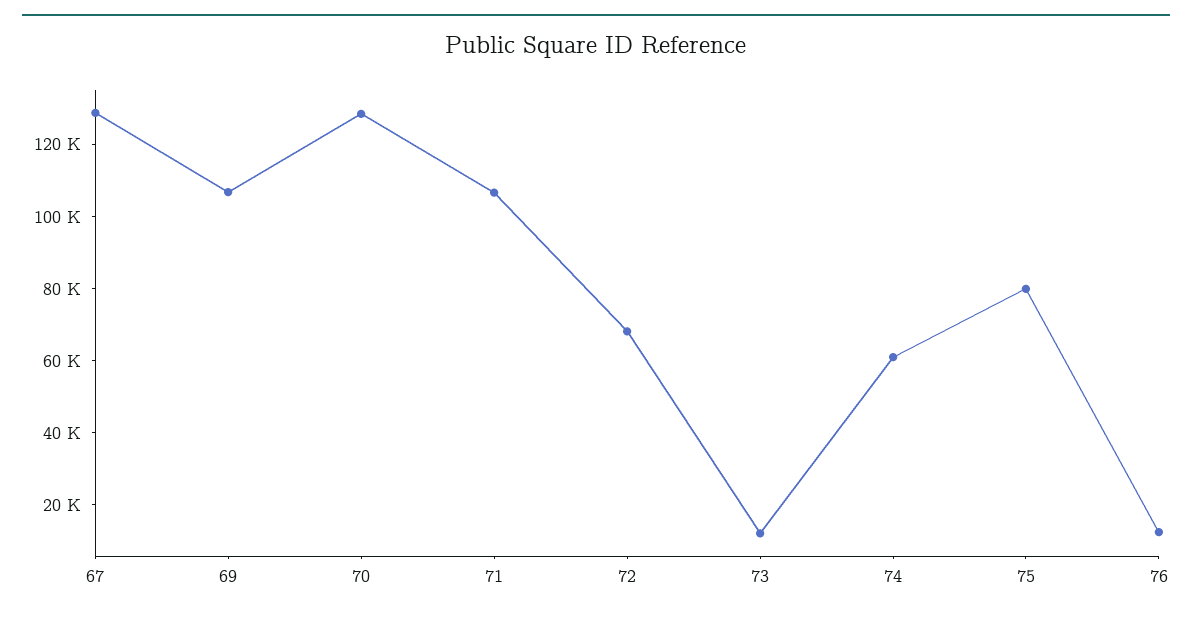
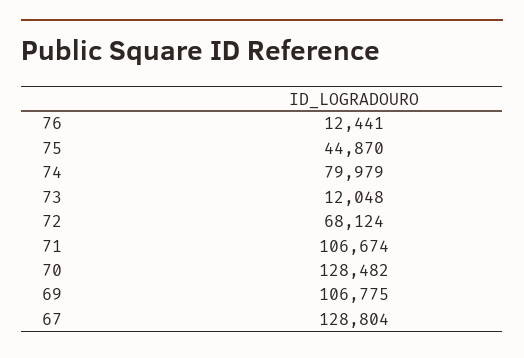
74: 60000 -> 79979
75: 80000 -> 44870

